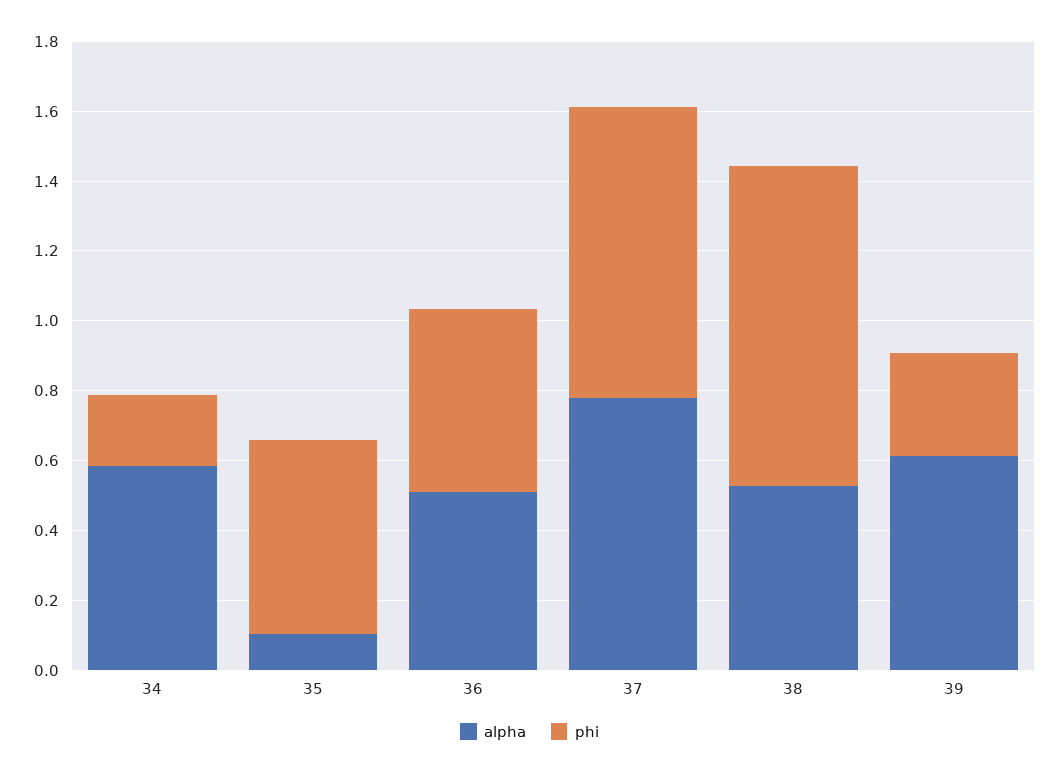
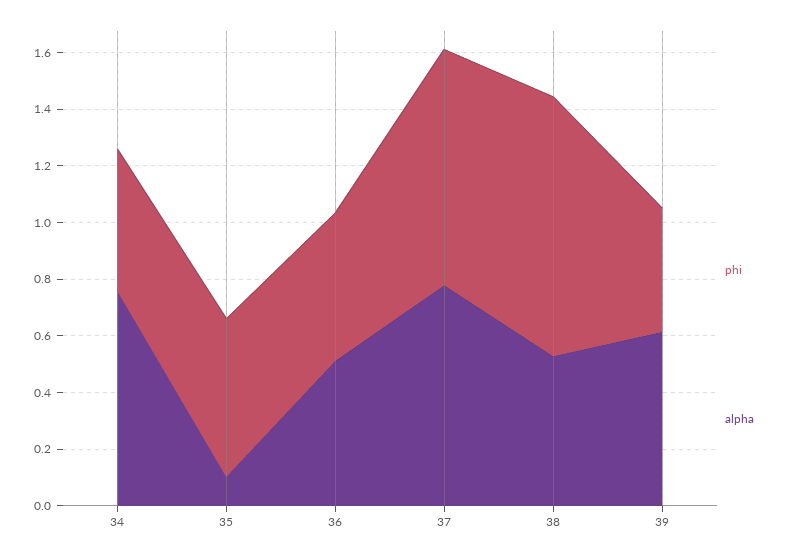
alpha, 34: 0.6 -> 0.75
phi, 34: 0.2 -> 0.5
phi, 39: 0.3 -> 0.45

